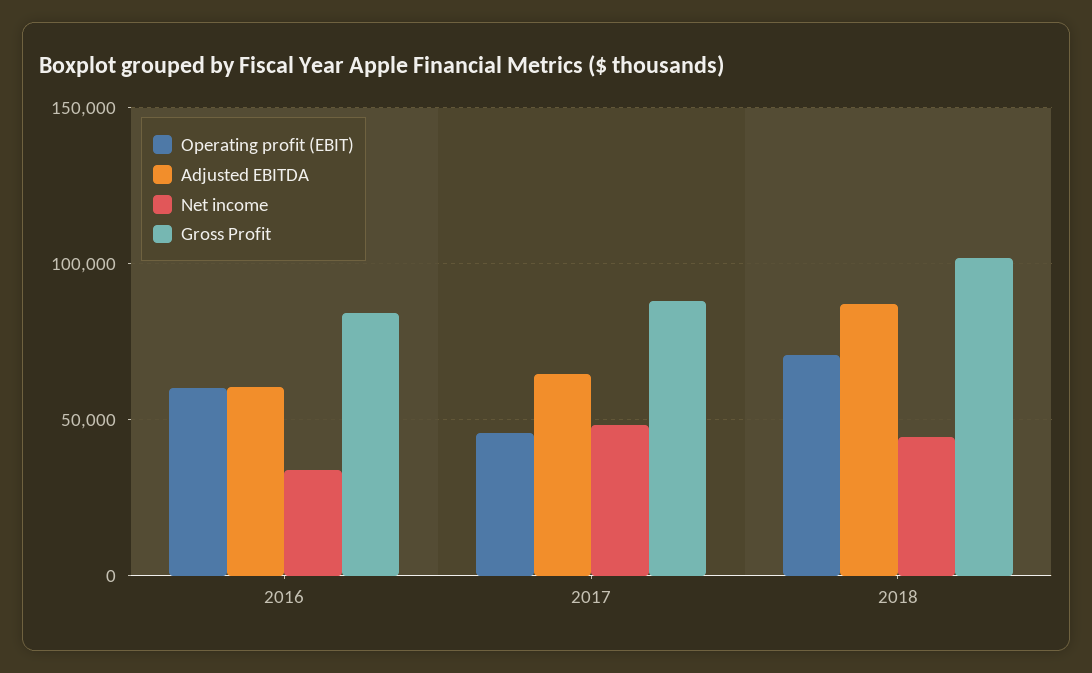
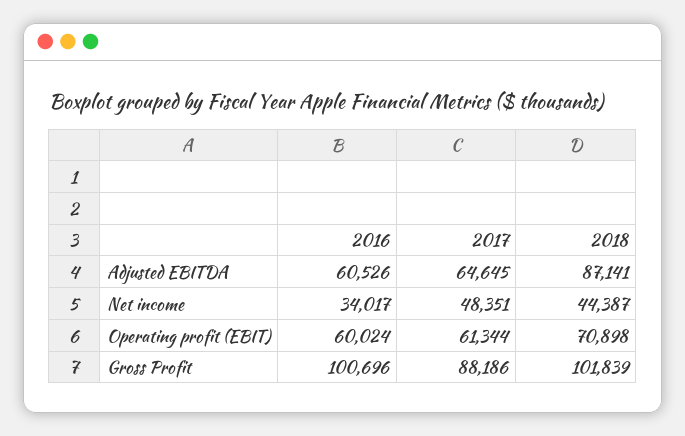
Gross Profit, 2016: 85000 -> 100696
Operating profit (EBIT), 2017: 45000 -> 61344

